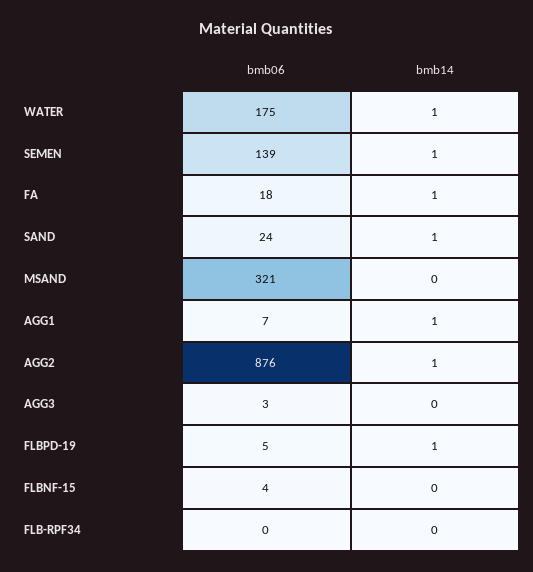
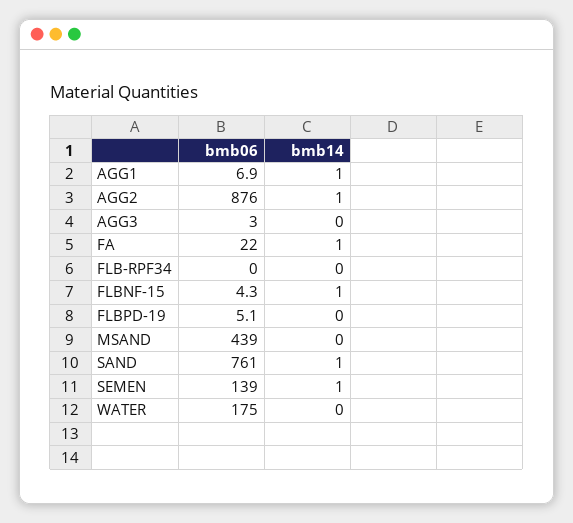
bmb14, WATER: 1 -> 0
bmb06, FA: 18 -> 22
bmb06, SAND: 24 -> 761
bmb06, MSAND: 321 -> 439
bmb14, FLBPD-19: 1 -> 0
bmb14, FLBNF-15: 0 -> 1

